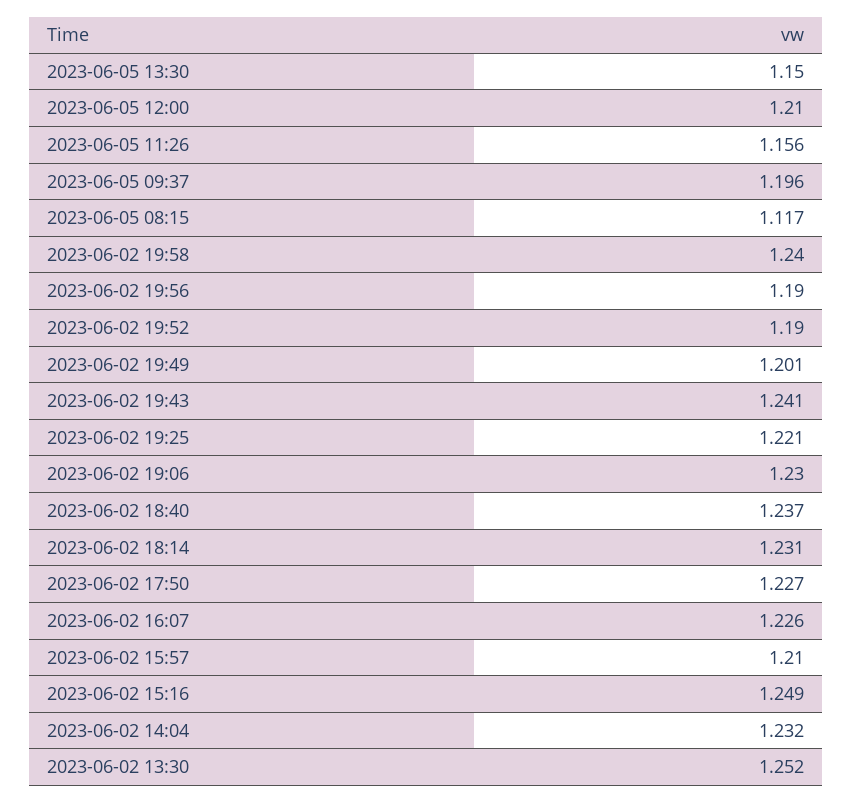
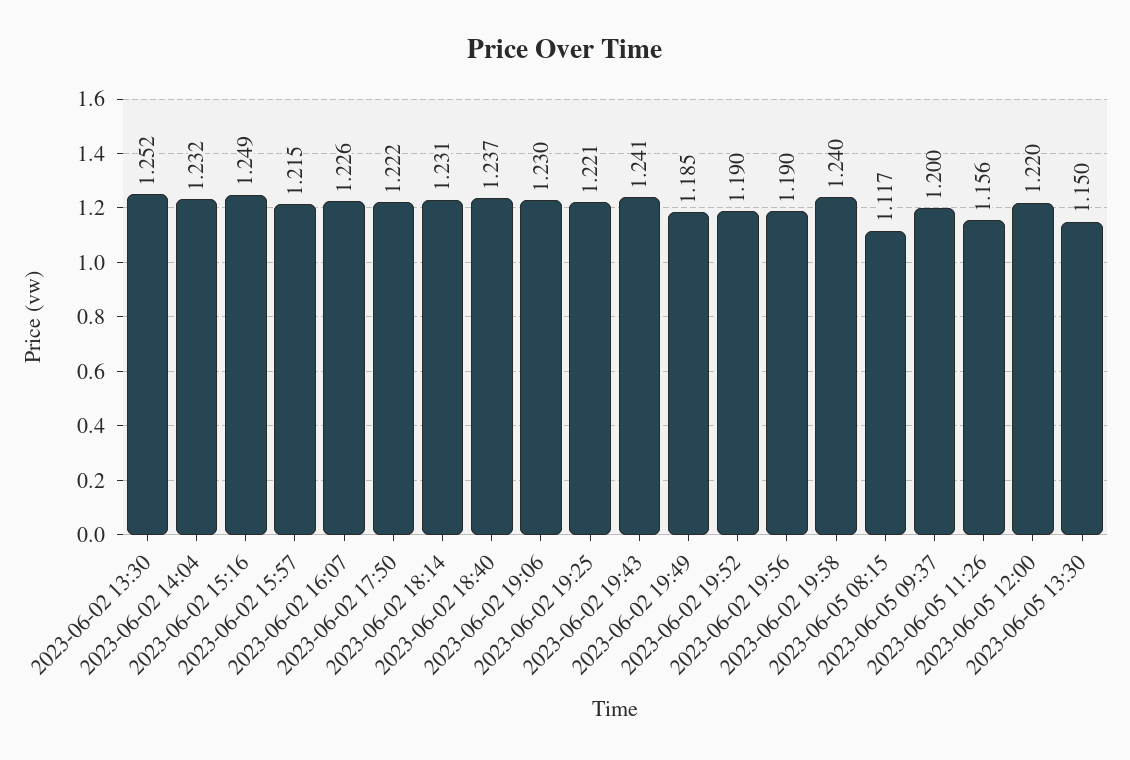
2023-06-05 12:00: 1.21 -> 1.22
2023-06-05 09:37: 1.196 -> 1.2
2023-06-02 19:49: 1.201 -> 1.185
2023-06-02 17:50: 1.227 -> 1.222
2023-06-02 15:57: 1.21 -> 1.215

